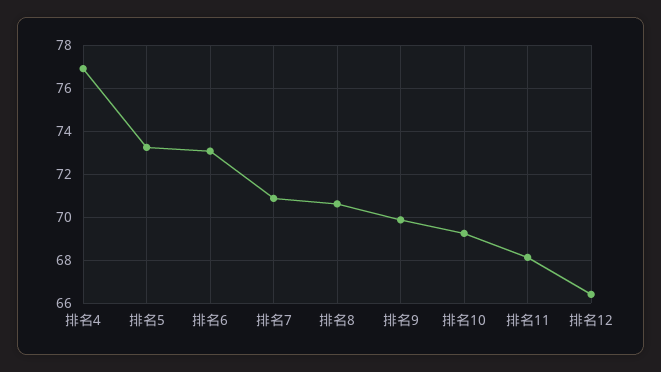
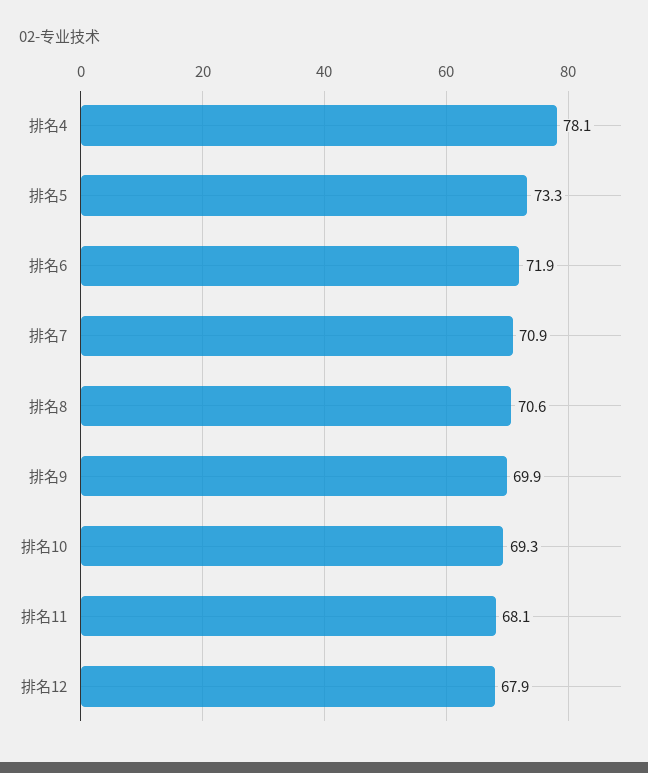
排名4: 77 -> 78.1
排名6: 73 -> 71.9
排名12: 66.5 -> 67.9

